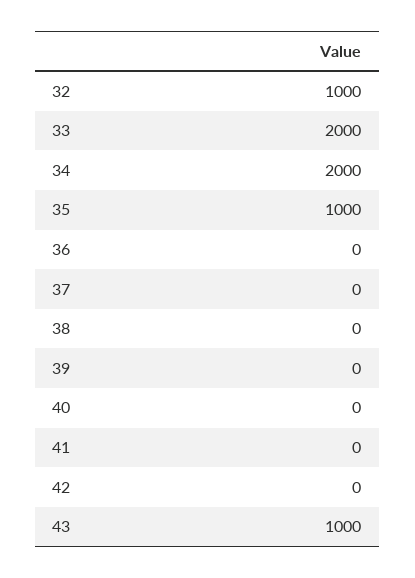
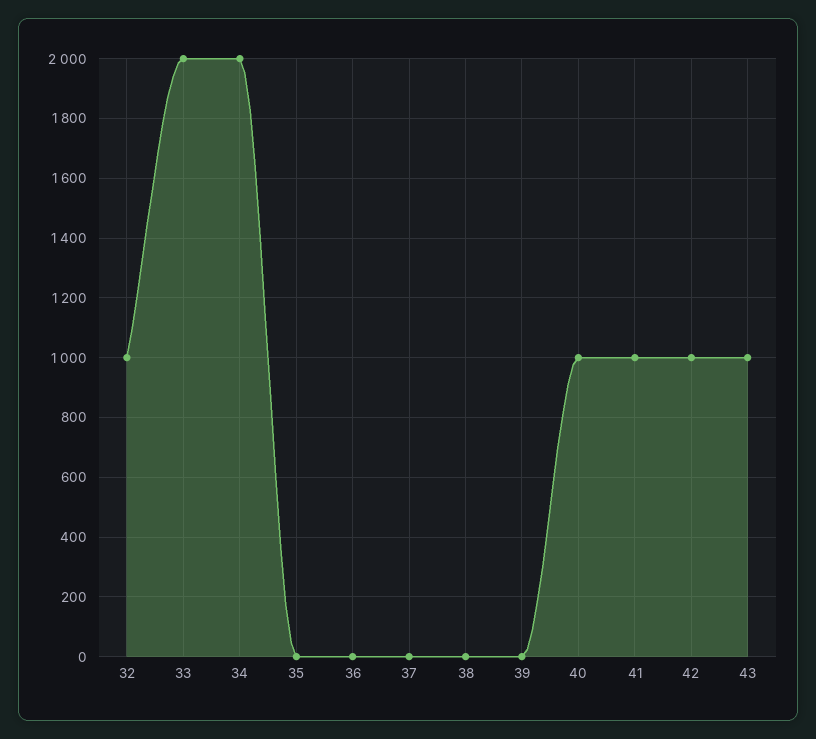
35: 1000 -> 0
40: 0 -> 1000
41: 0 -> 1000
42: 0 -> 1000

